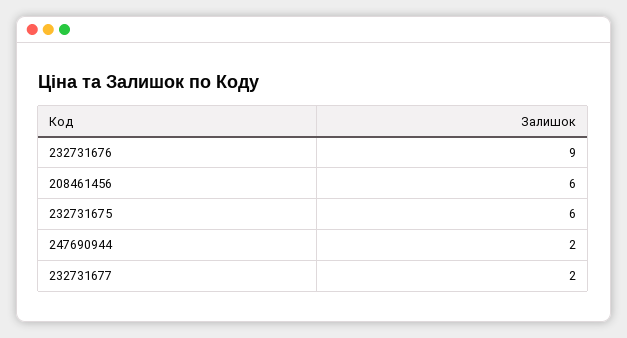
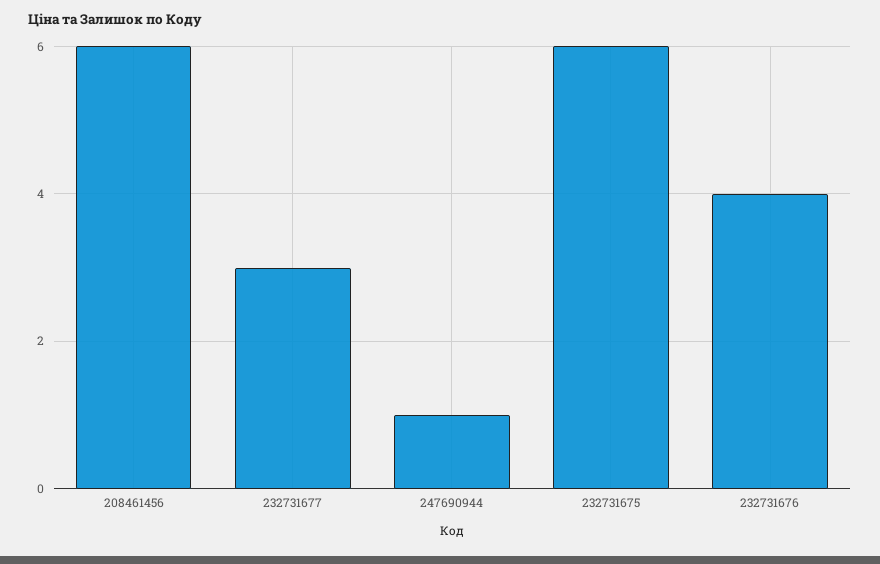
232731676: 9 -> 4
247690944: 2 -> 1
232731677: 2 -> 3

